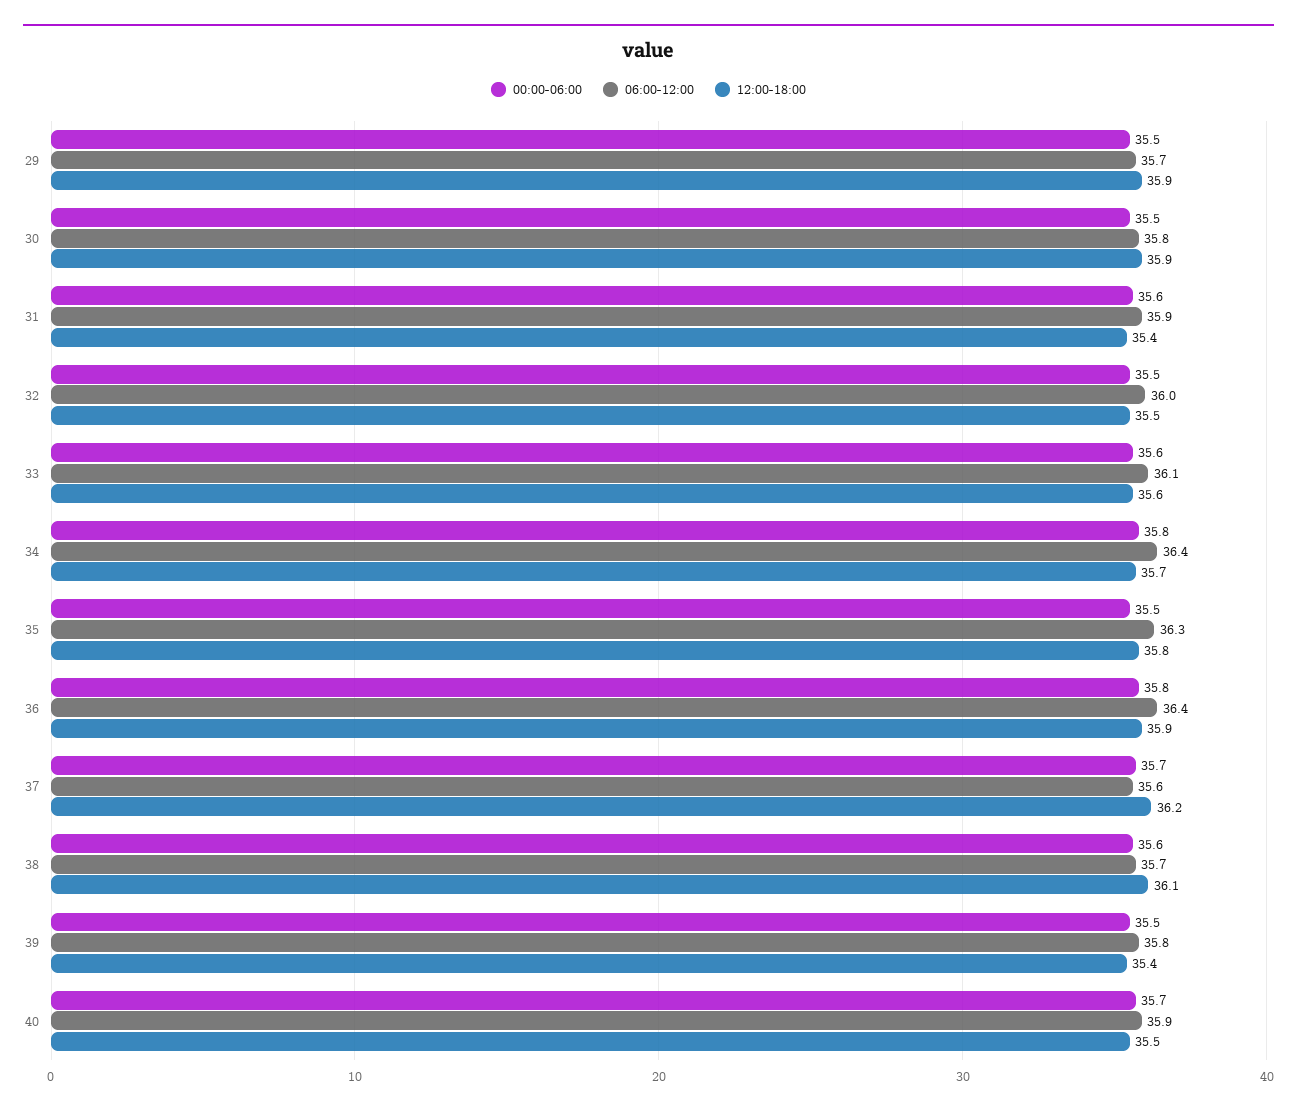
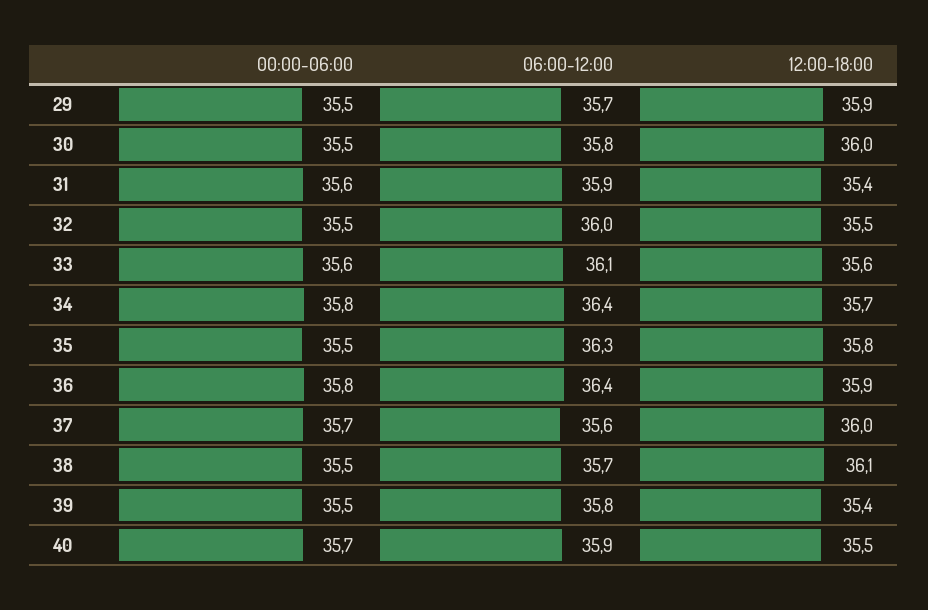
12:00-18:00, 30: 35.9 -> 36
12:00-18:00, 37: 36.2 -> 36
00:00-06:00, 38: 35.6 -> 35.5

